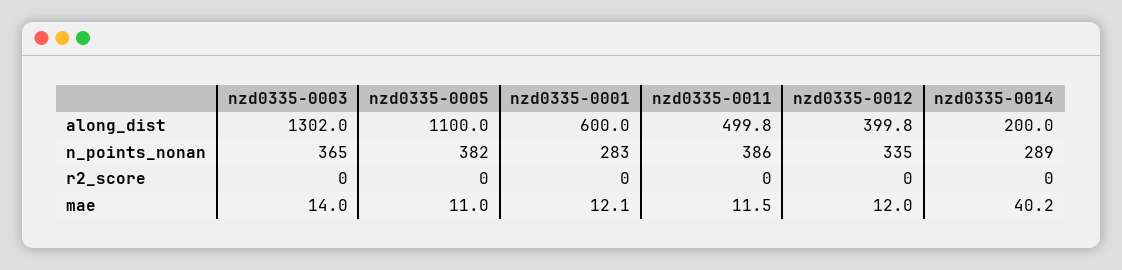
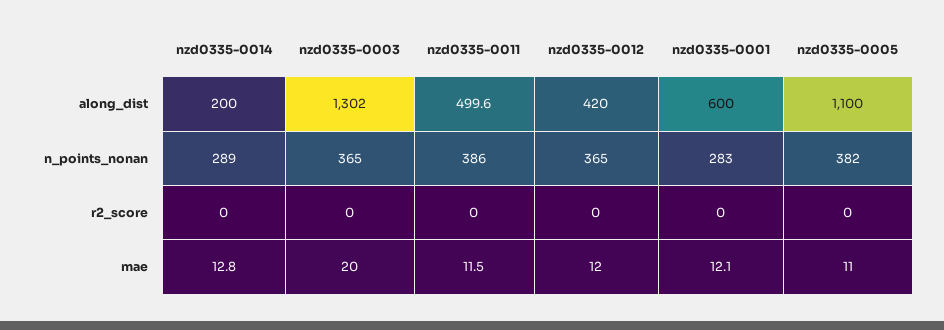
nzd0335-0011, along_dist: 499.8 -> 499.6
nzd0335-0012, along_dist: 399.8 -> 420
nzd0335-0012, n_points_nonan: 335 -> 365
nzd0335-0003, mae: 14 -> 20
nzd0335-0014, mae: 40.2 -> 12.8

